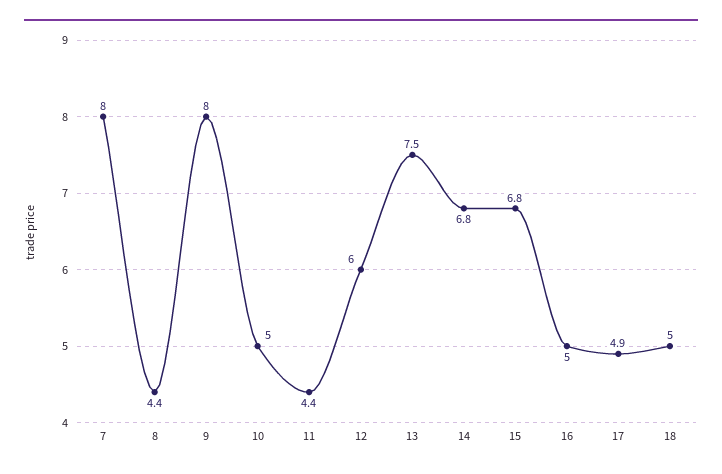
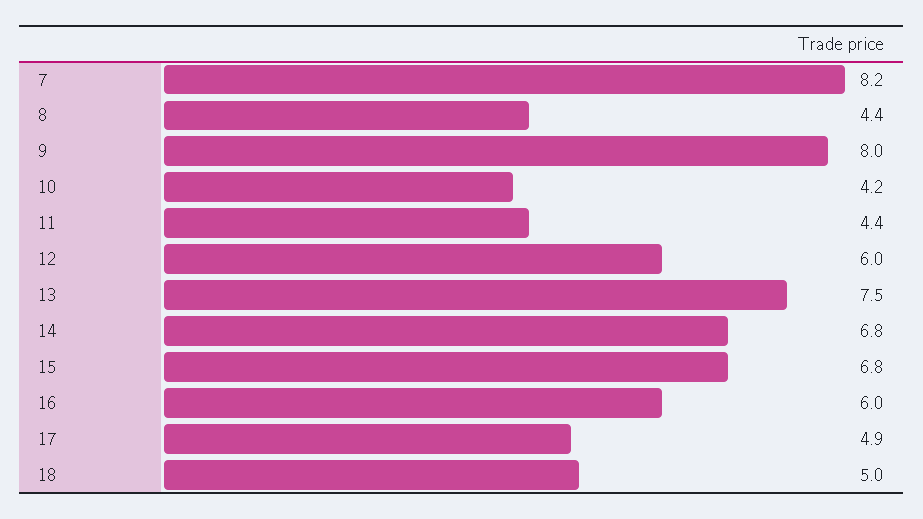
7: 8 -> 8.2
10: 5 -> 4.2
16: 5 -> 6

